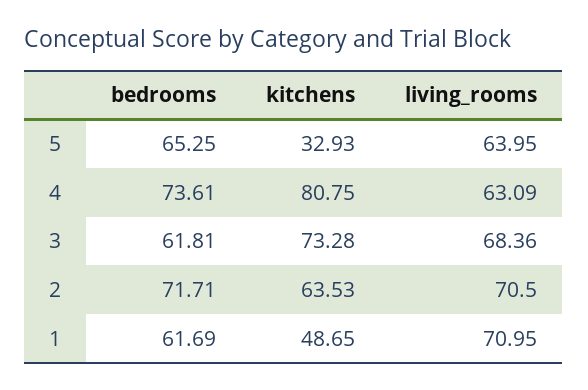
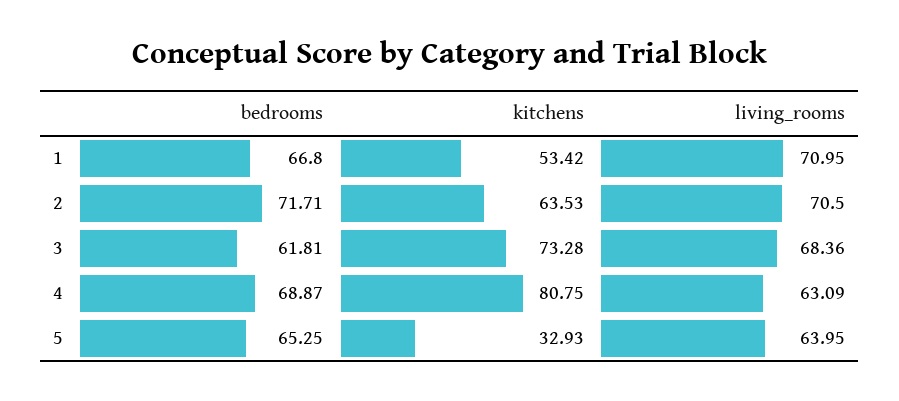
bedrooms, 4: 73.61 -> 68.87
bedrooms, 1: 61.69 -> 66.8
kitchens, 1: 48.65 -> 53.42

